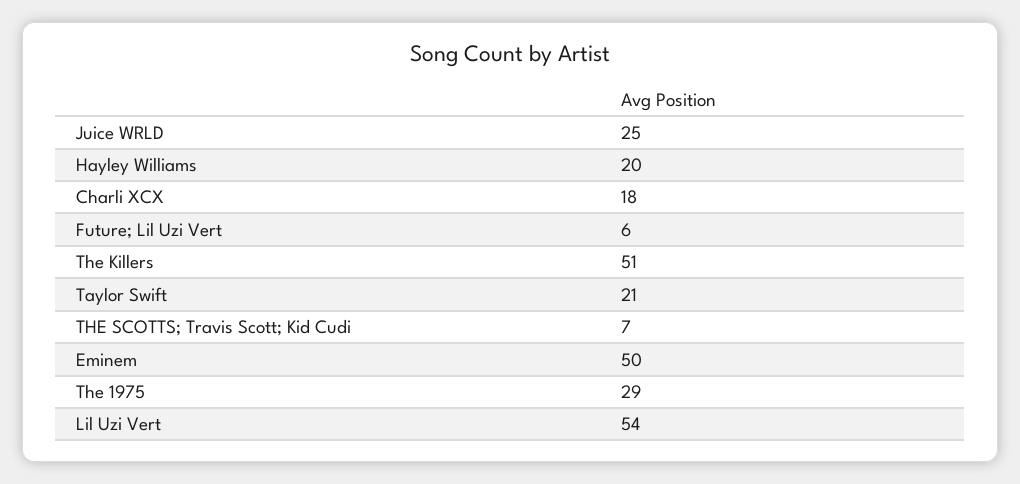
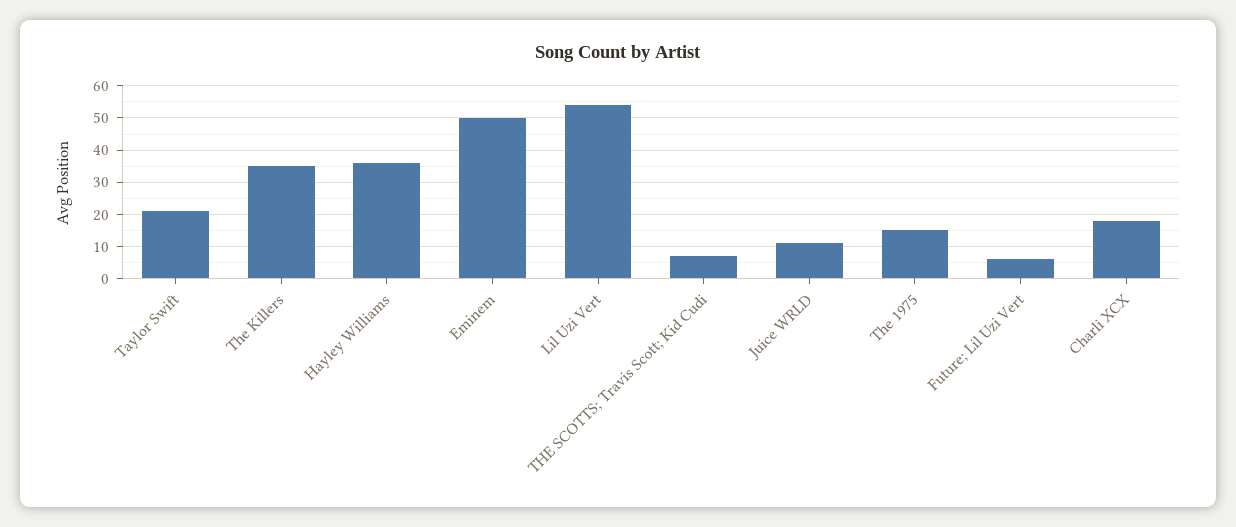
Juice WRLD: 25 -> 10
Hayley Williams: 20 -> 35
The Killers: 51 -> 35
The 1975: 29 -> 15

